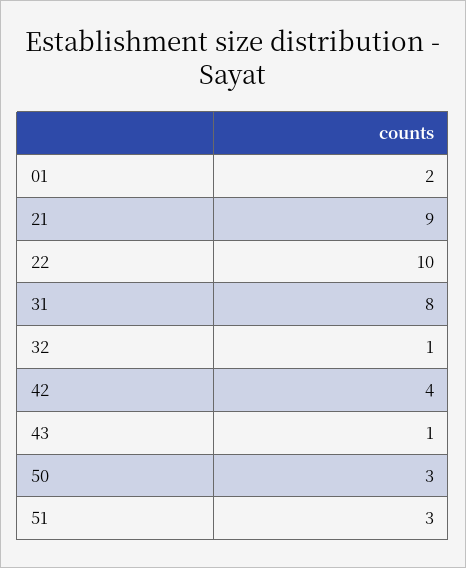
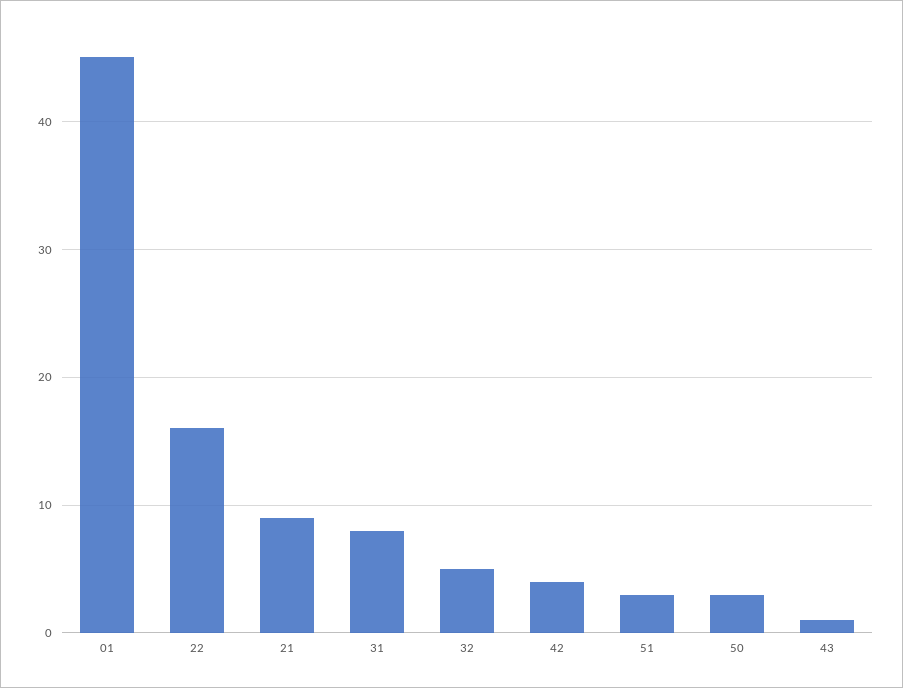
01: 2 -> 45
22: 10 -> 16
32: 1 -> 5

